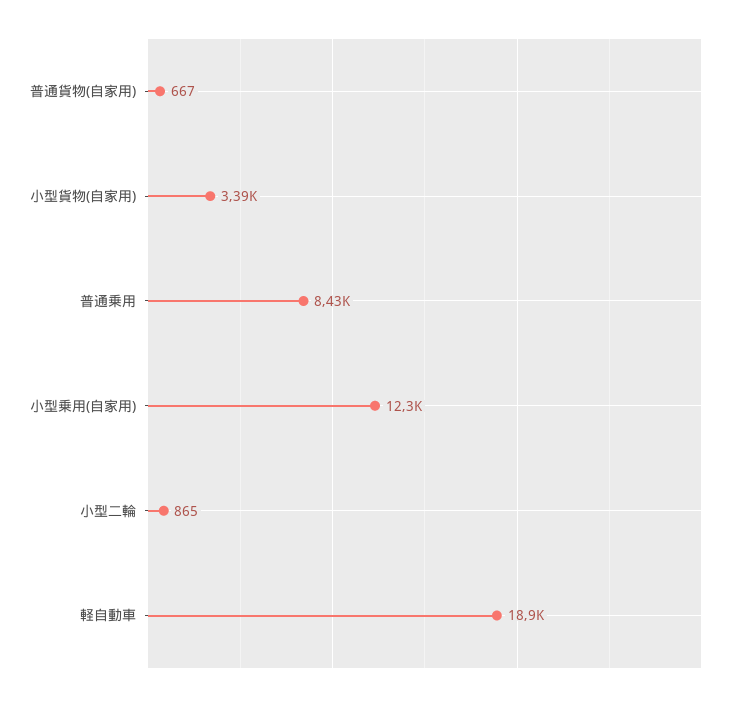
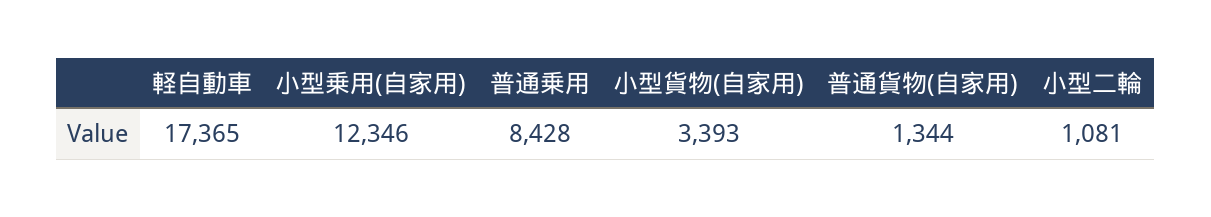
普通貨物(自家用): 667 -> 1344
小型二輪: 865 -> 1081
軽自動車: 18900 -> 17365

